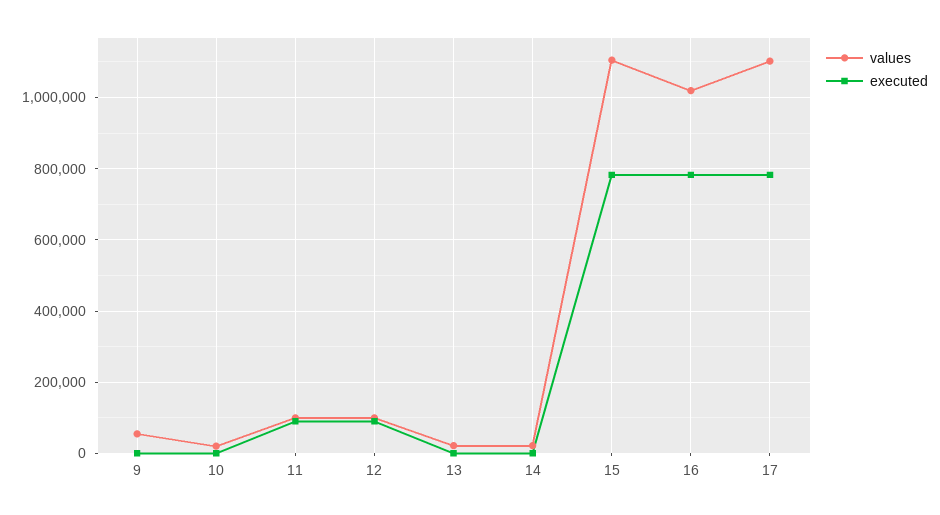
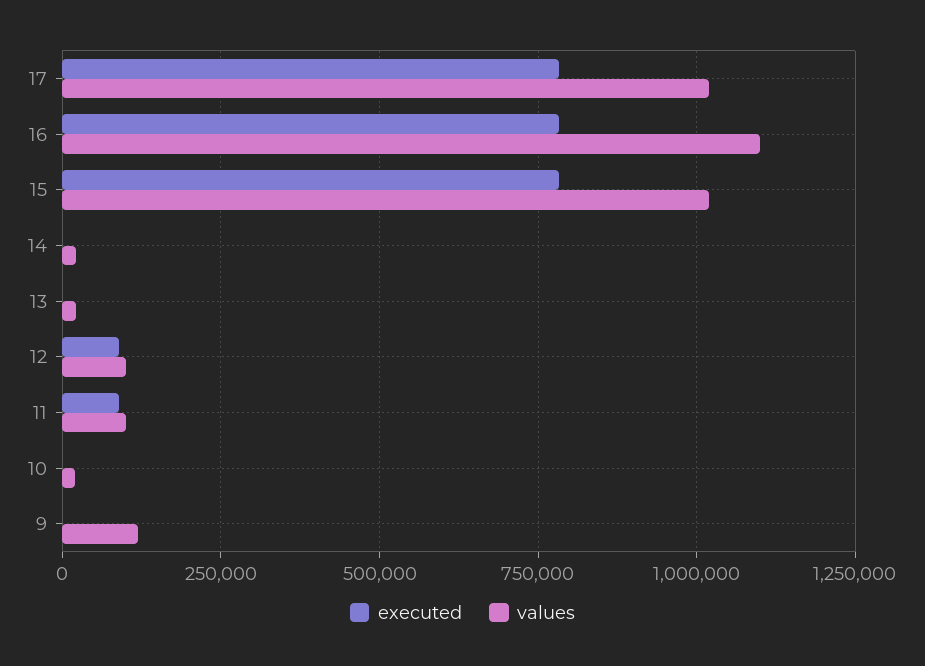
values, 9: 60000 -> 125000
values, 15: 1100000 -> 1025000
values, 16: 1020000 -> 1100000
values, 17: 1100000 -> 1025000

